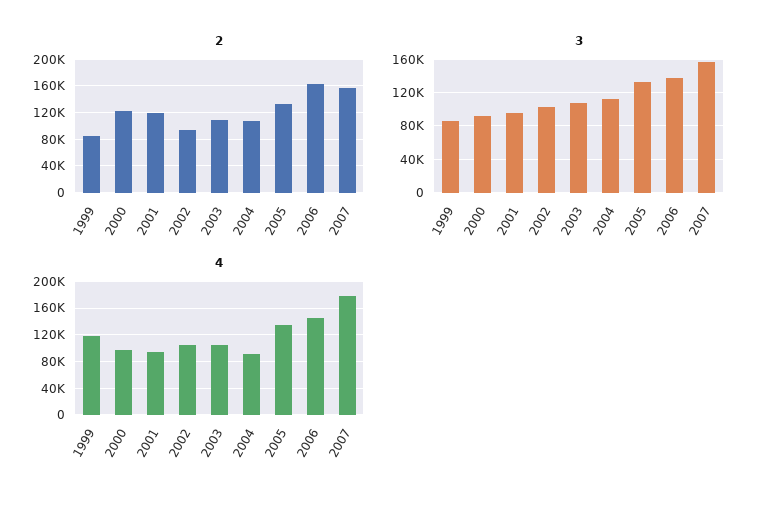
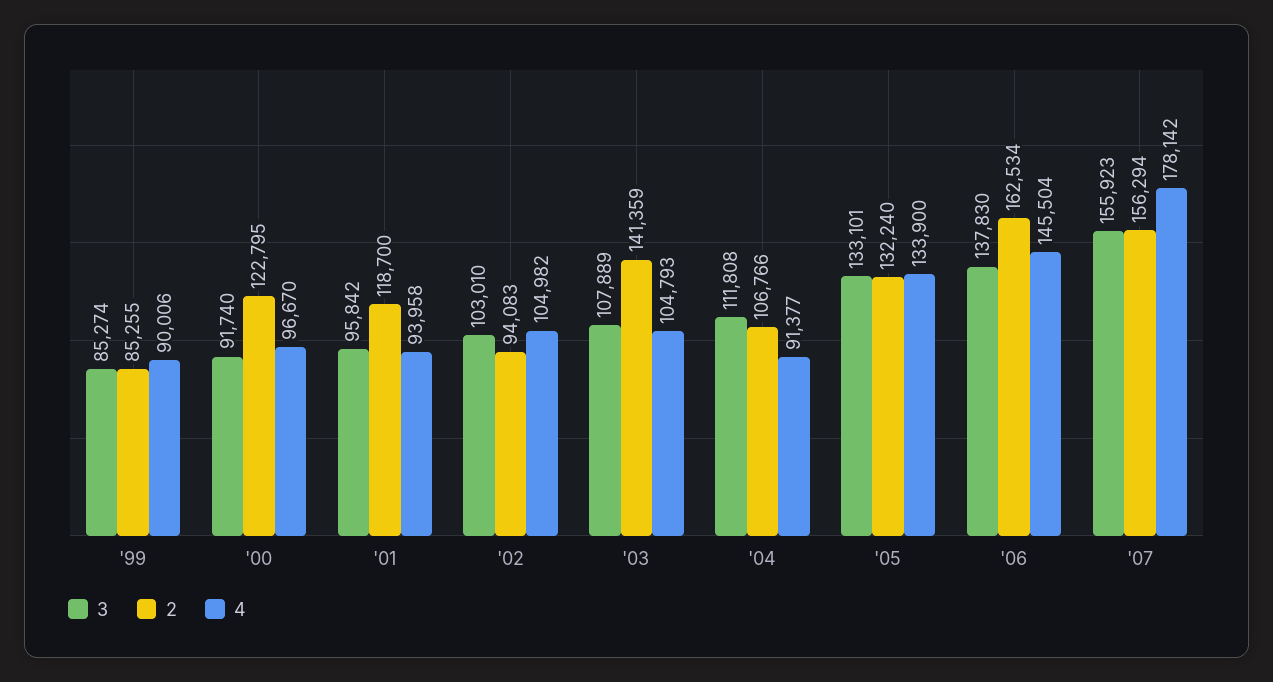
2, 2003: 110000 -> 141359
4, 1999: 120000 -> 90006

